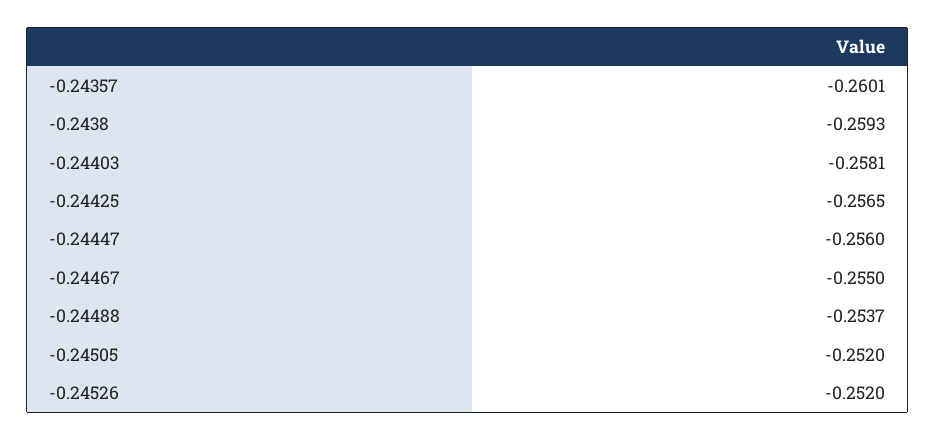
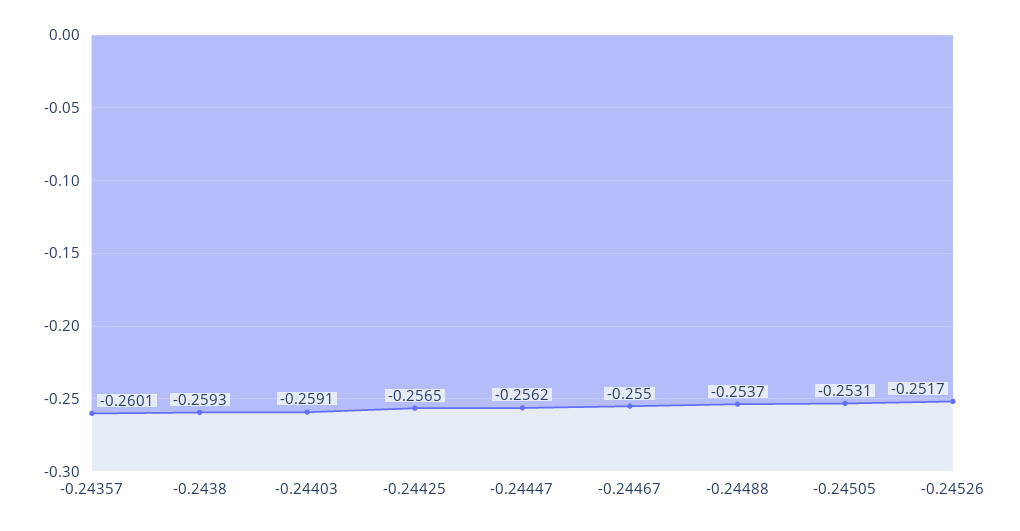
-0.24403: -0.2581 -> -0.2591
-0.24447: -0.256 -> -0.2562
-0.24505: -0.252 -> -0.2531
-0.24526: -0.252 -> -0.2517

